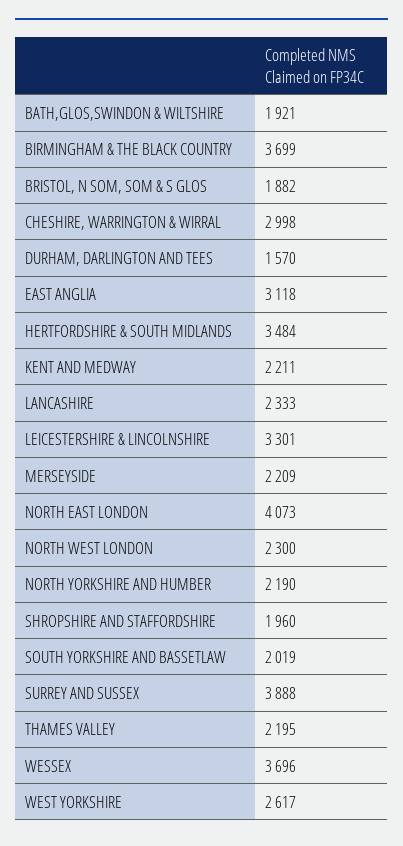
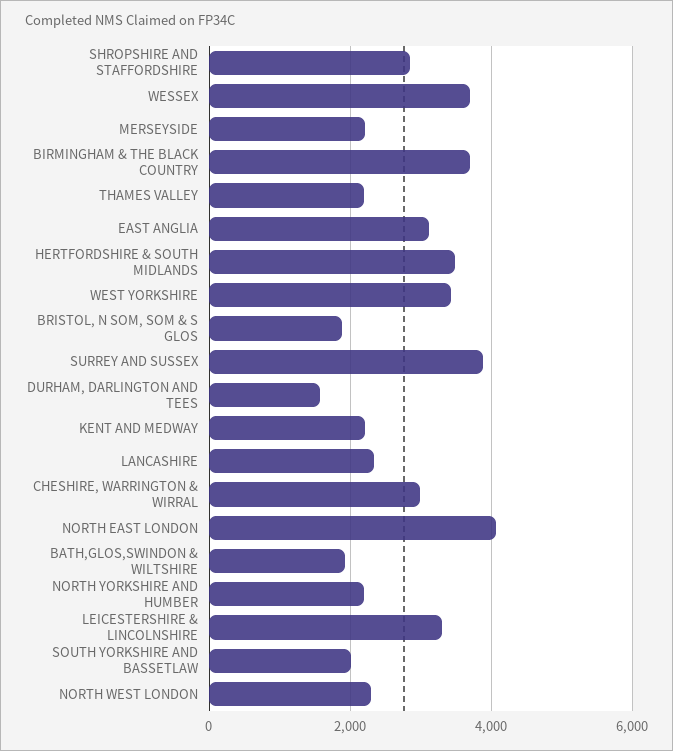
SHROPSHIRE AND STAFFORDSHIRE: 1960 -> 2800
WEST YORKSHIRE: 2617 -> 3400

